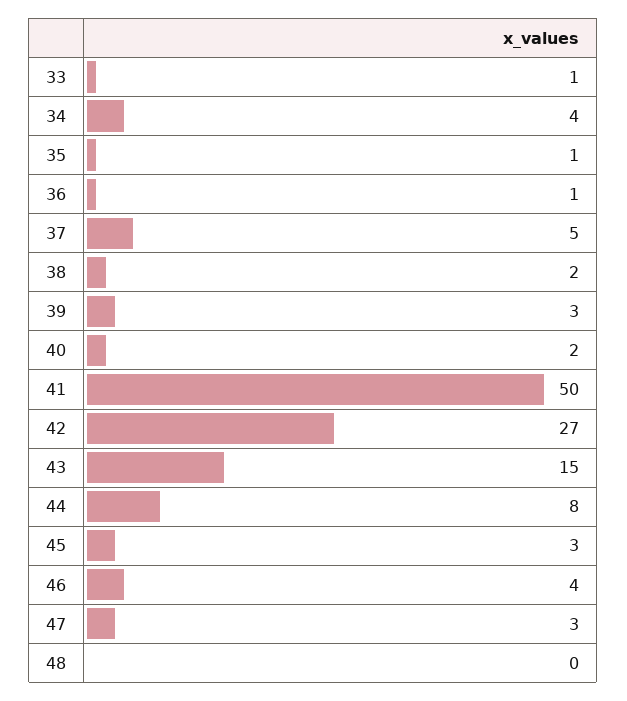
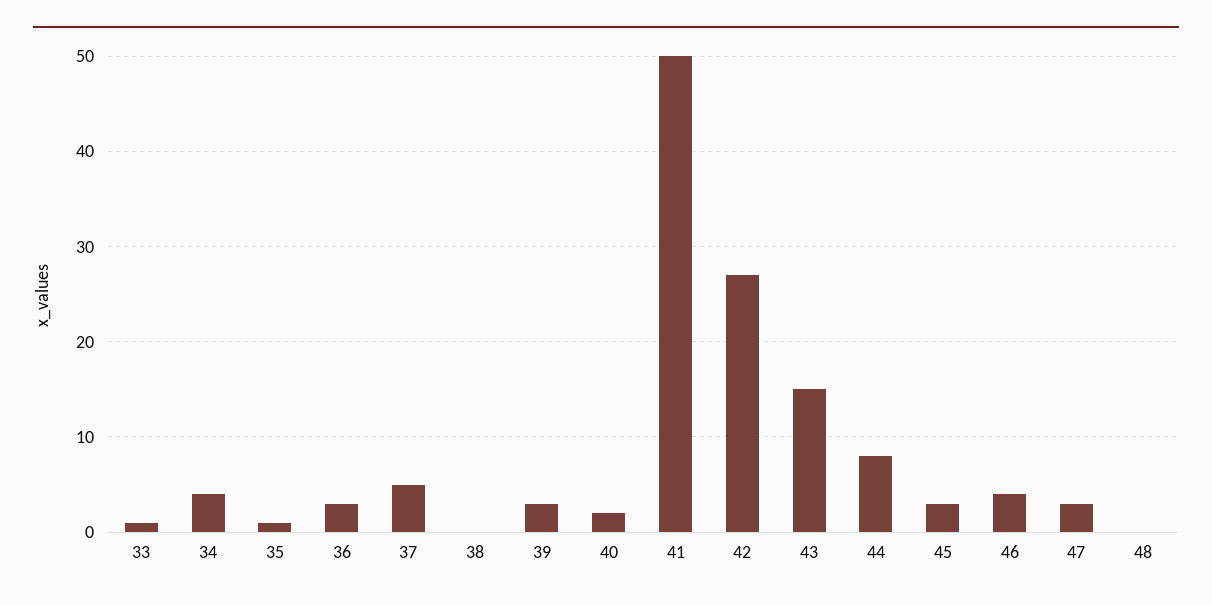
36: 1 -> 3
38: 2 -> 0

